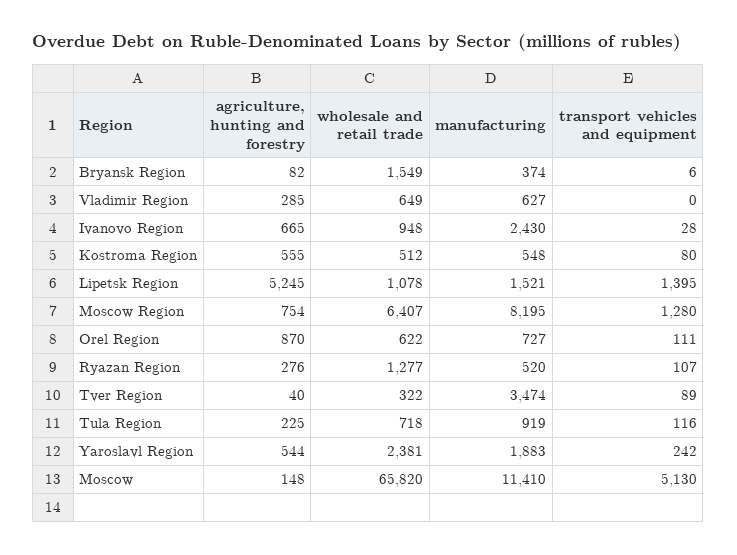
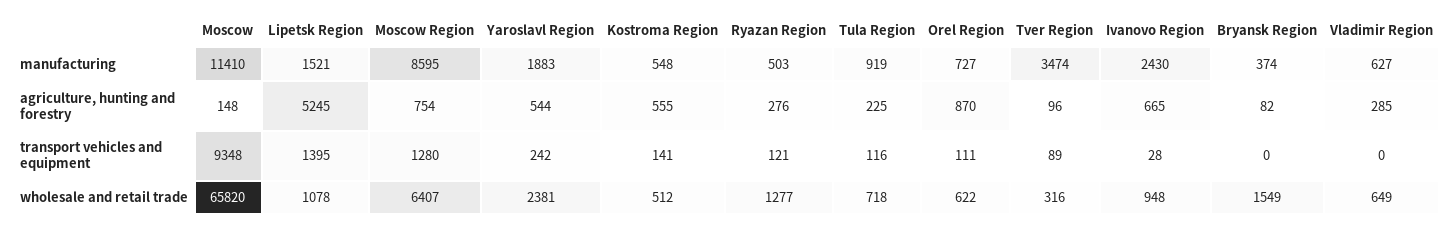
transport vehicles and equipment, Bryansk Region: 6 -> 0
transport vehicles and equipment, Kostroma Region: 80 -> 141
manufacturing, Moscow Region: 8195 -> 8595
manufacturing, Ryazan Region: 520 -> 503
transport vehicles and equipment, Ryazan Region: 107 -> 121
agriculture, hunting and forestry, Tver Region: 40 -> 96
wholesale and retail trade, Tver Region: 322 -> 316
transport vehicles and equipment, Moscow: 5130 -> 9348

